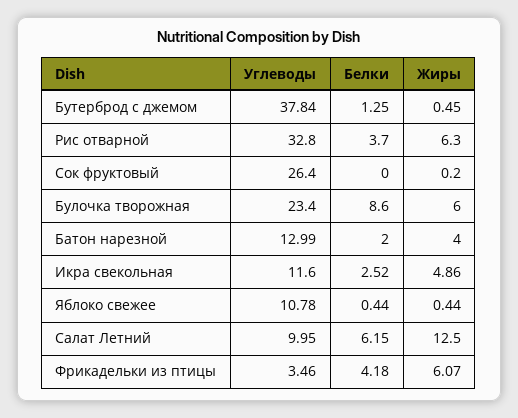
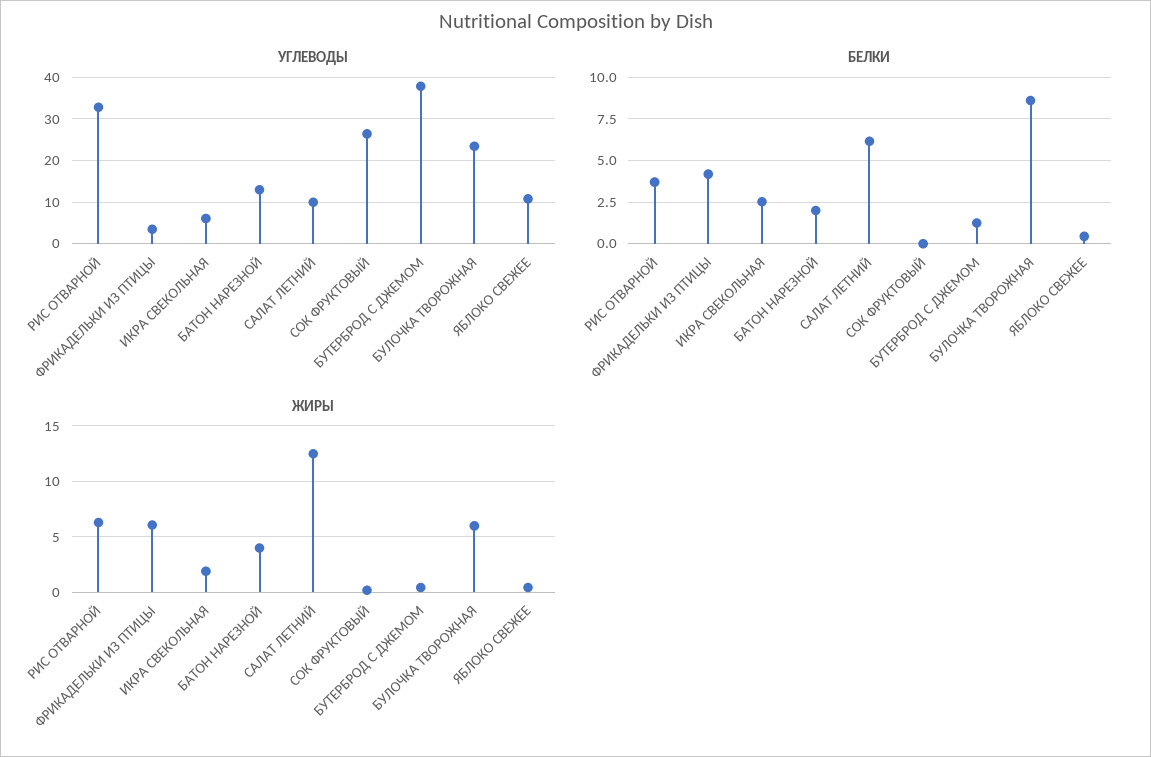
Углеводы, Икра свекольная: 11.6 -> 6
Жиры, Икра свекольная: 4.86 -> 2

